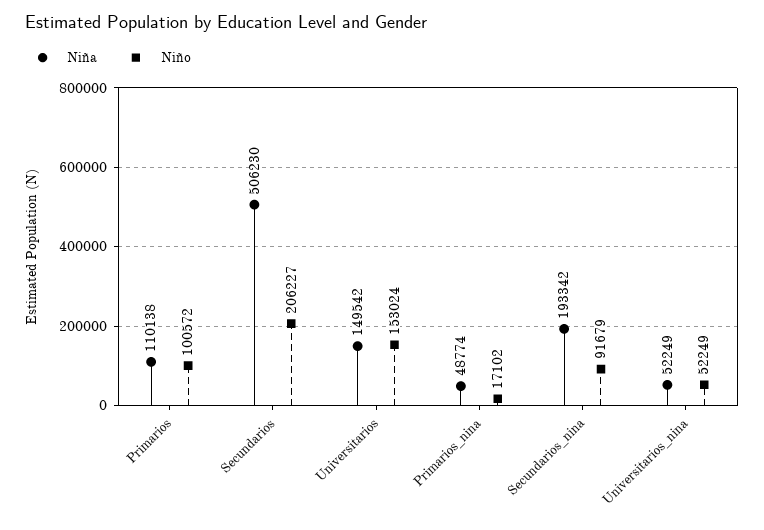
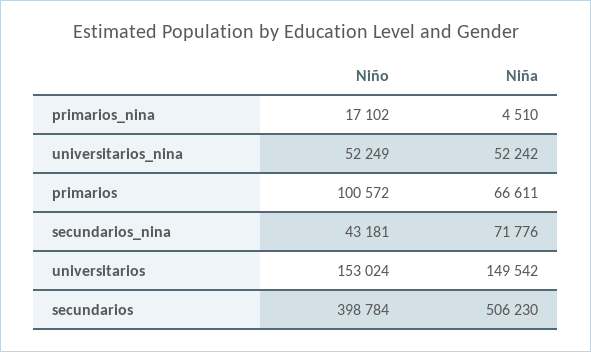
Niña, Primarios: 110138 -> 66611
Niño, Secundarios: 206227 -> 398784
Niña, Primarios_nina: 48774 -> 4510
Niña, Secundarios_nina: 193342 -> 71776
Niño, Secundarios_nina: 91679 -> 43181
Niña, Universitarios_nina: 52249 -> 52242

